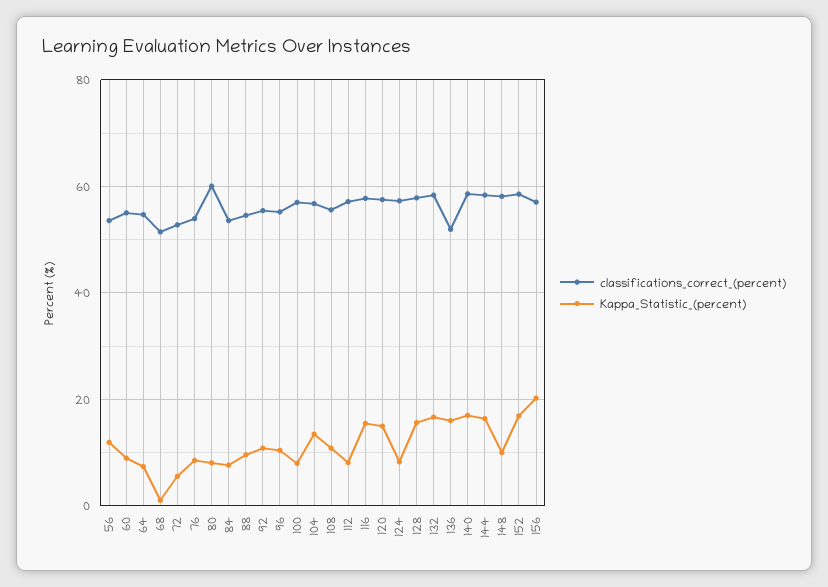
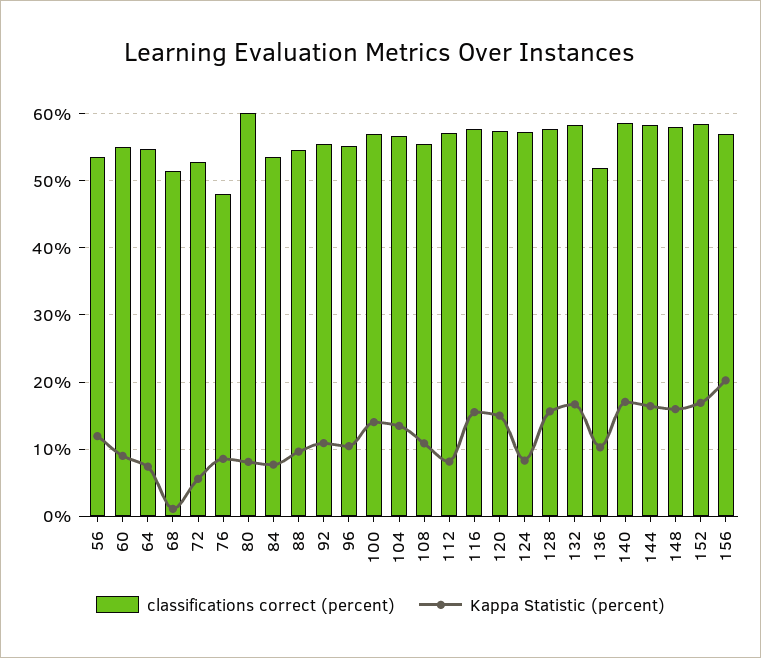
classifications_correct_(percent), 76: 54 -> 48
Kappa_Statistic_(percent), 100: 8 -> 14
Kappa_Statistic_(percent), 136: 16 -> 10
Kappa_Statistic_(percent), 148: 10 -> 16

